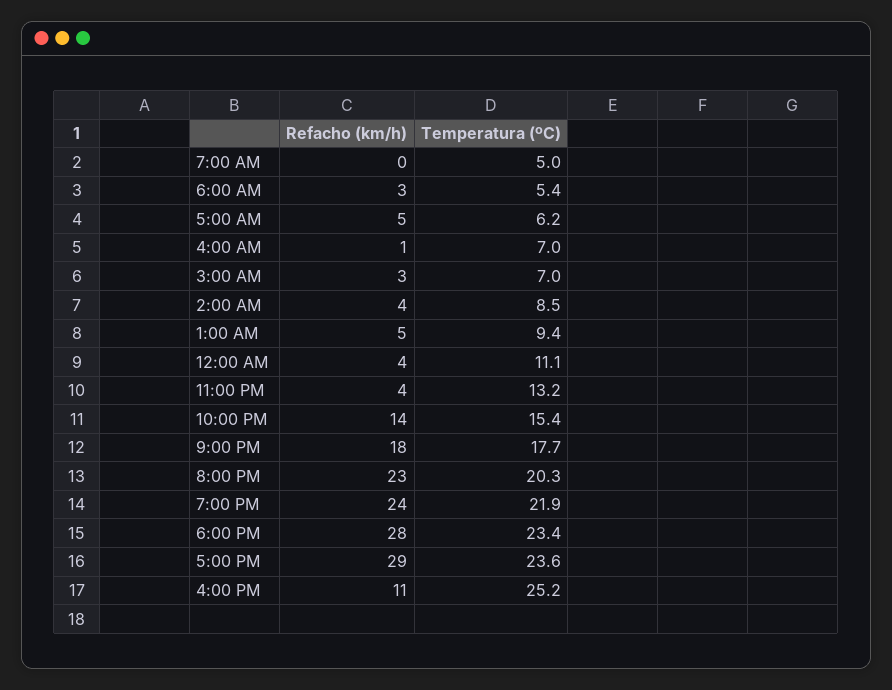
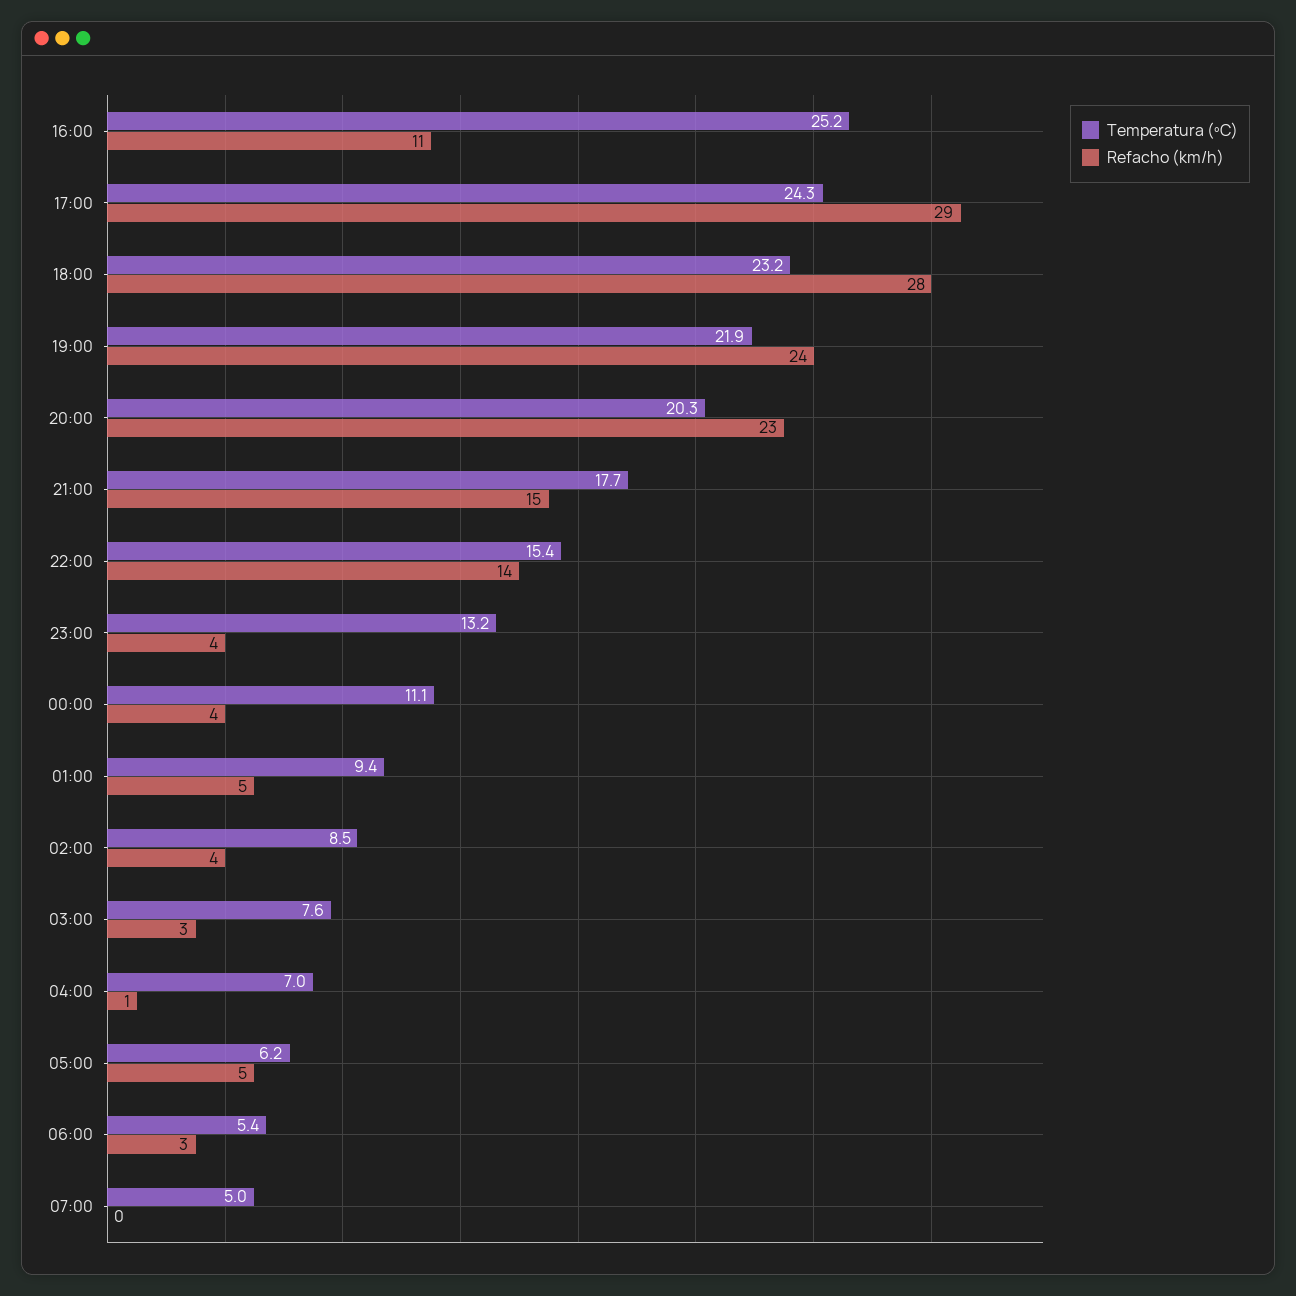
Temperatura (ºC), 3:00 AM: 7 -> 7.6
Refacho (km/h), 9:00 PM: 18 -> 15
Temperatura (ºC), 6:00 PM: 23.4 -> 23.2
Temperatura (ºC), 5:00 PM: 23.6 -> 24.3

